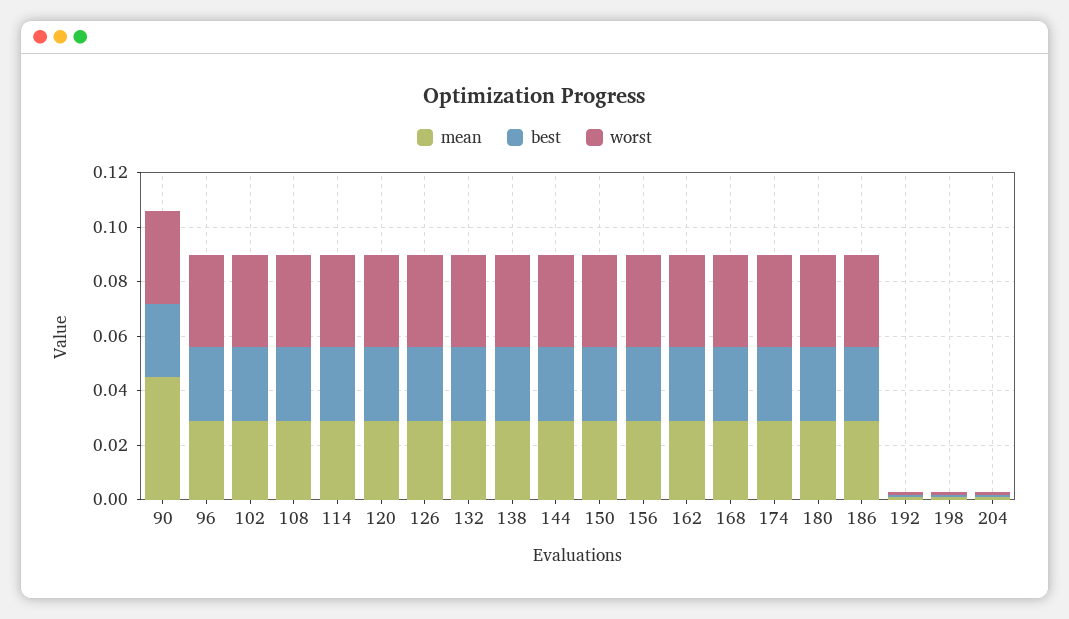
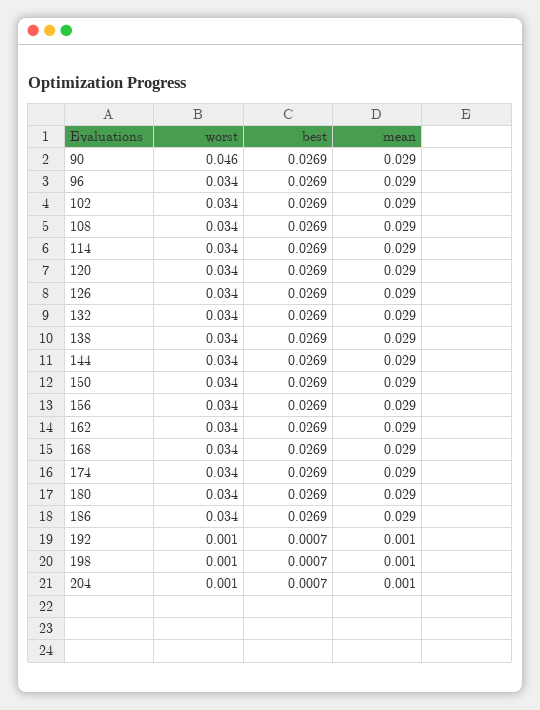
mean, 90: 0.045 -> 0.029
worst, 90: 0.035 -> 0.046

